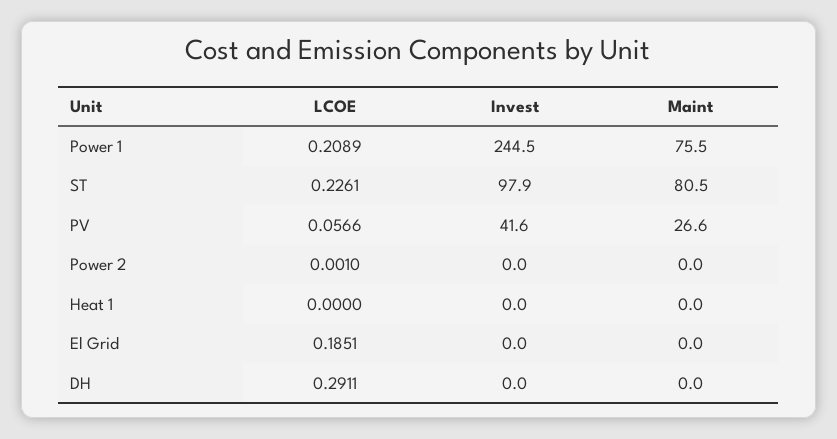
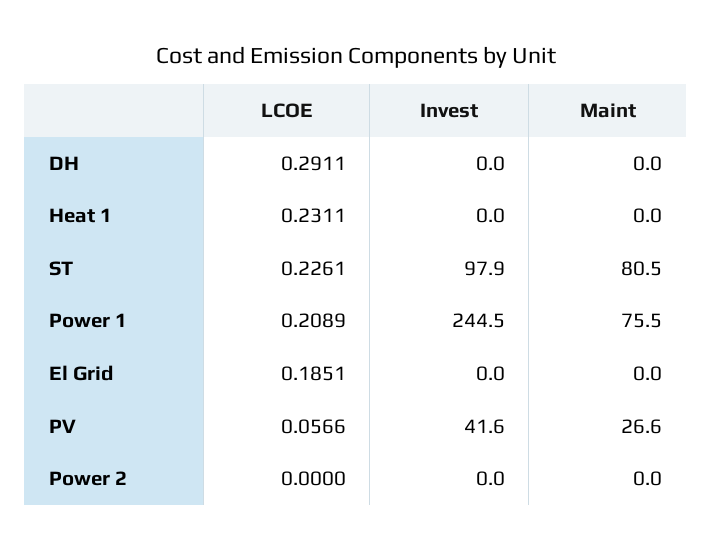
LCOE, Power 2: 0.001 -> 0
LCOE, Heat 1: 0 -> 0.2311

